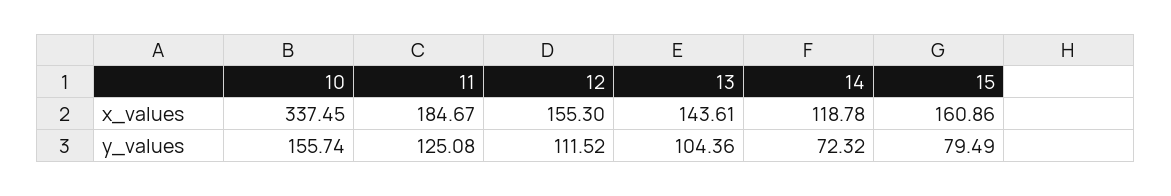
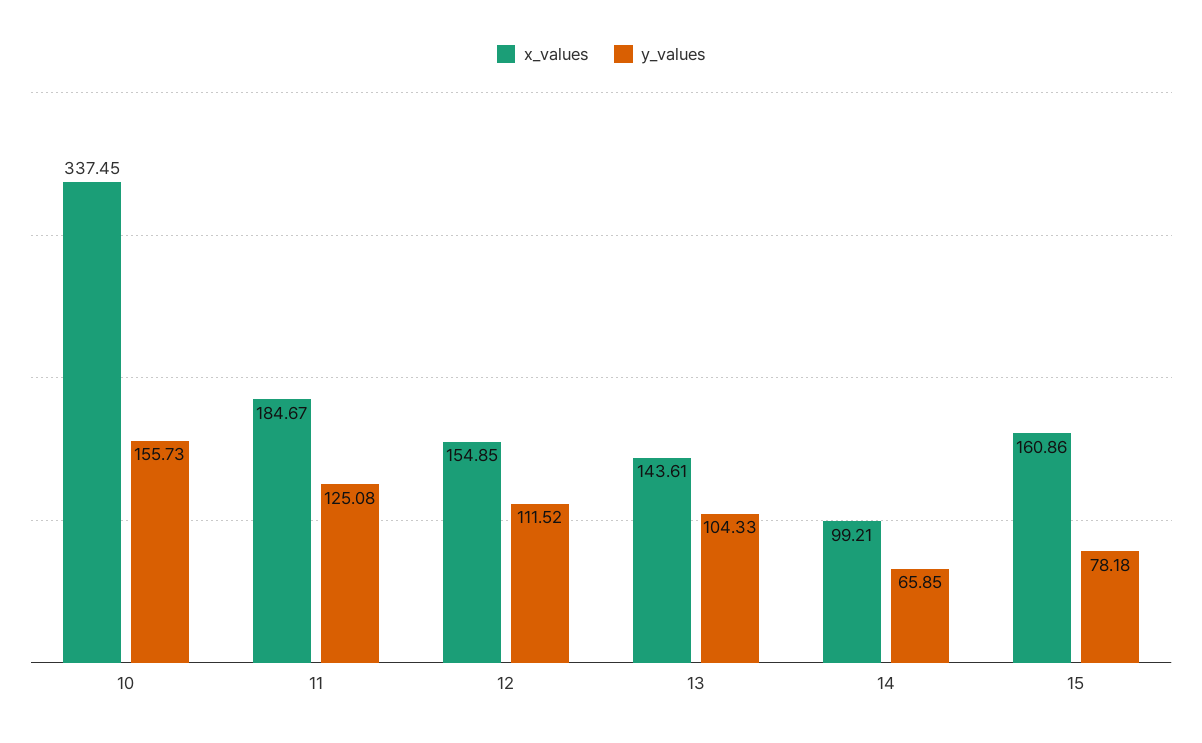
x_values, 12: 155.3 -> 154.85
x_values, 14: 118.78 -> 99.21
y_values, 10: 155.74 -> 155.73
y_values, 13: 104.36 -> 104.33
y_values, 14: 72.32 -> 65.85
y_values, 15: 79.49 -> 78.18

